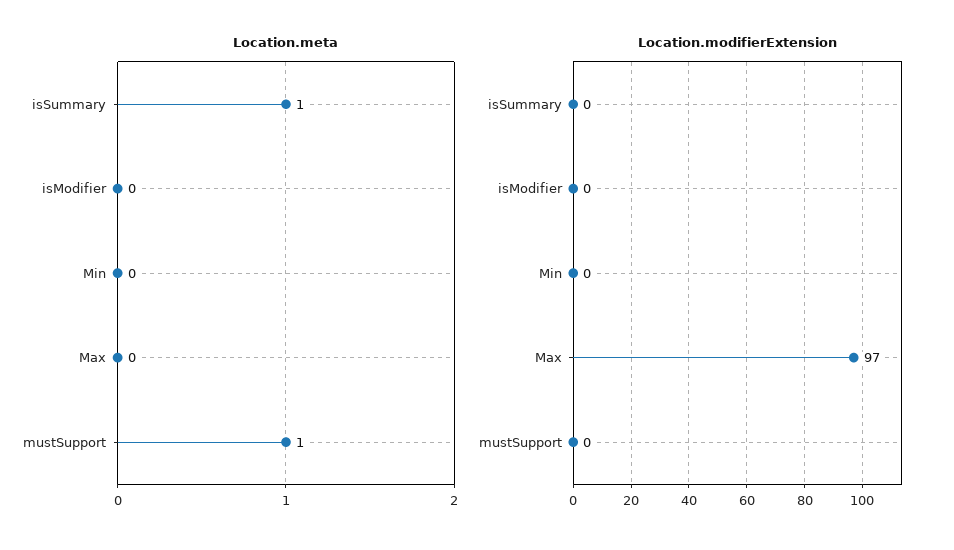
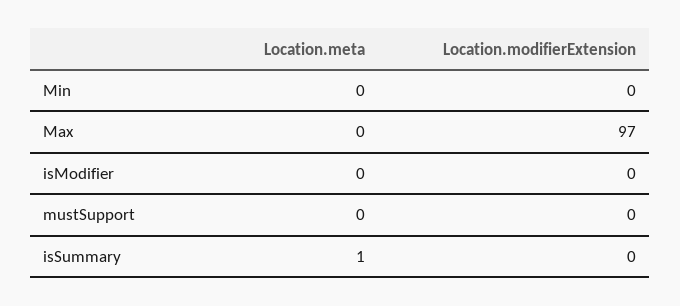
Location.meta, mustSupport: 1 -> 0

